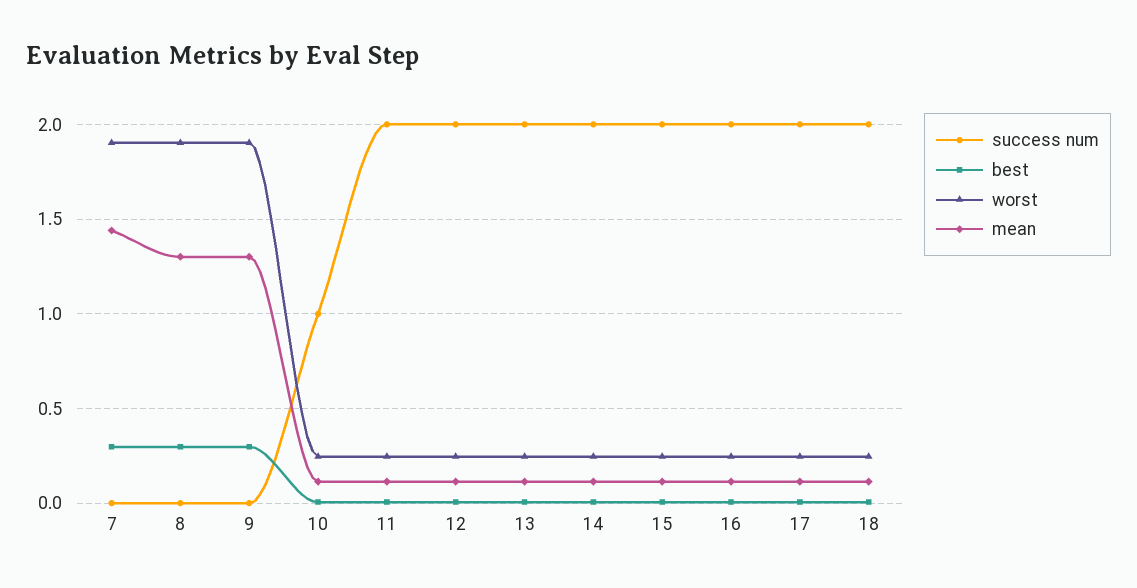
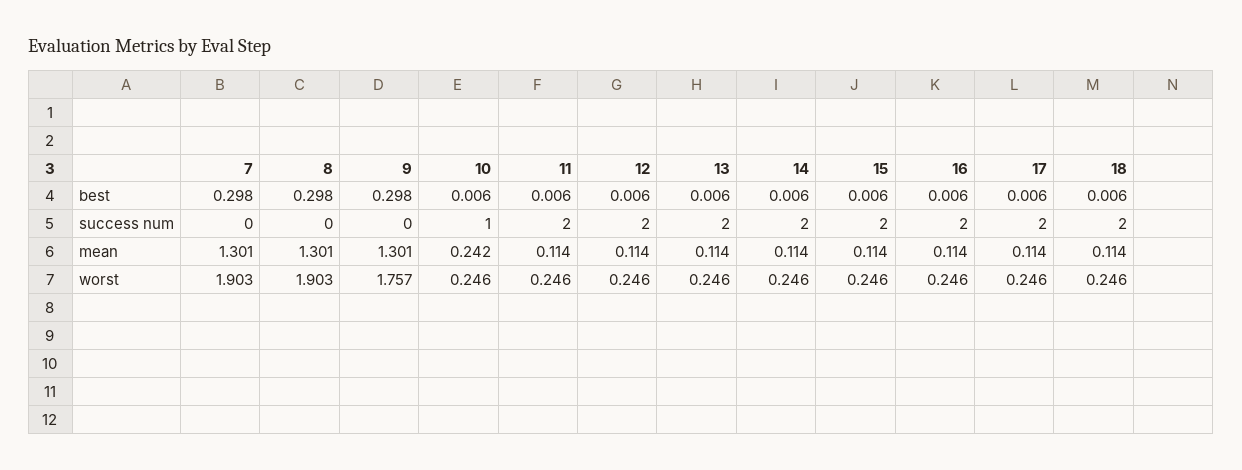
mean, 7: 1.45 -> 1.301
worst, 9: 1.9 -> 1.757
mean, 10: 0.1 -> 0.242

